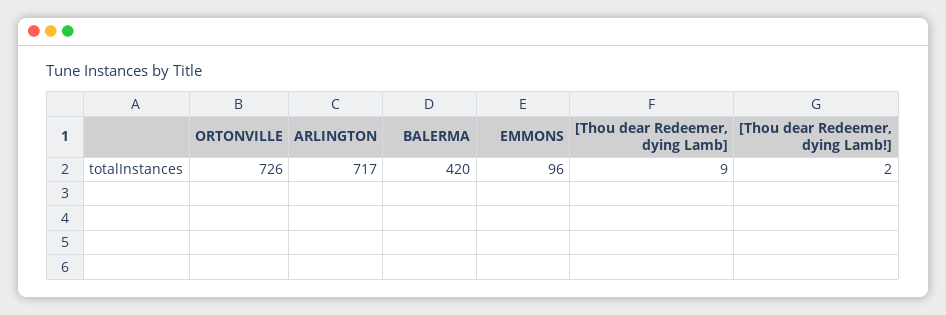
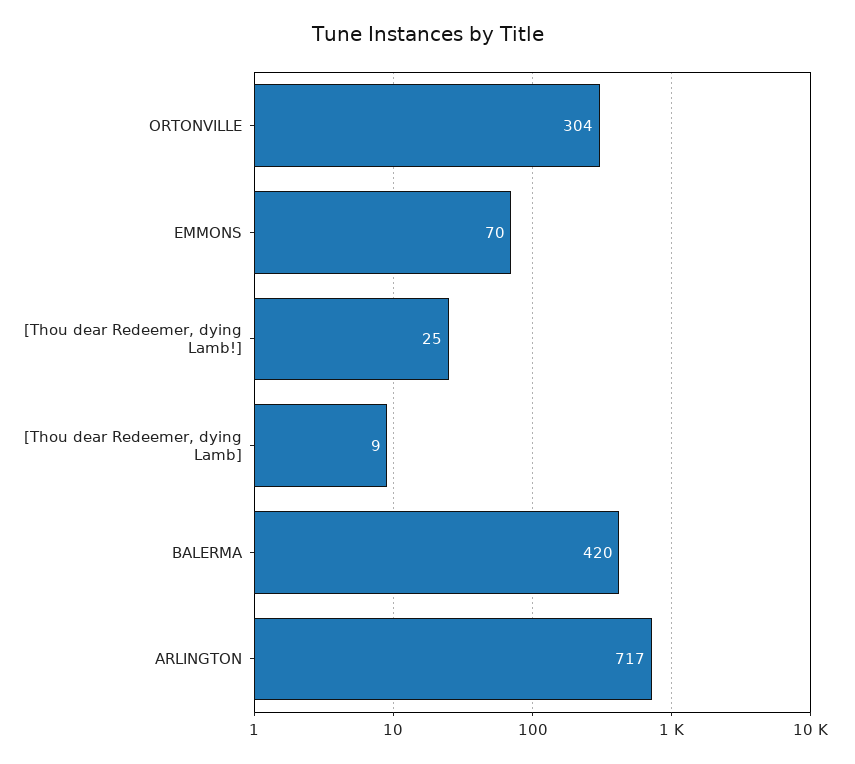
ORTONVILLE: 726 -> 304
EMMONS: 96 -> 70
[Thou dear Redeemer, dying Lamb!]: 2 -> 25

